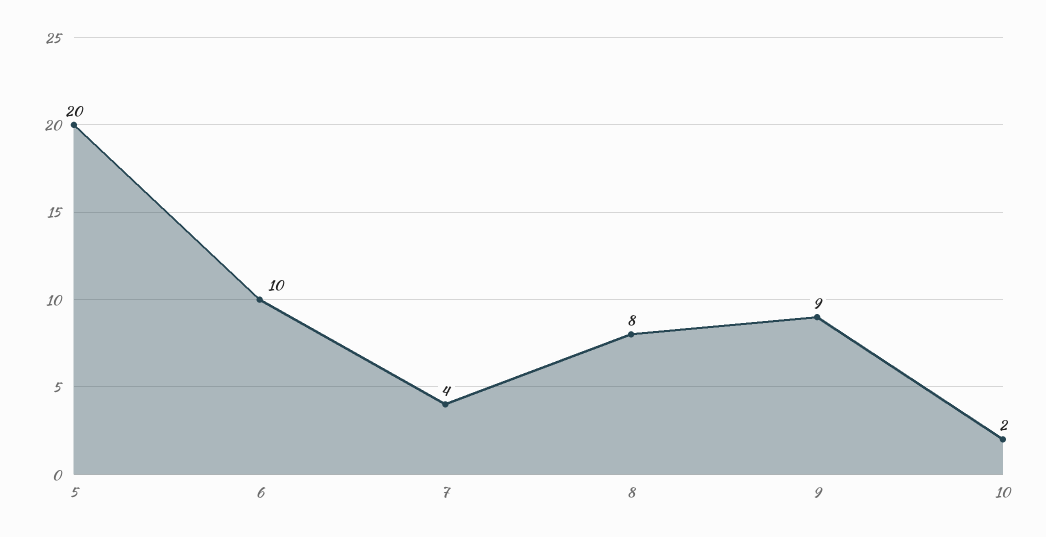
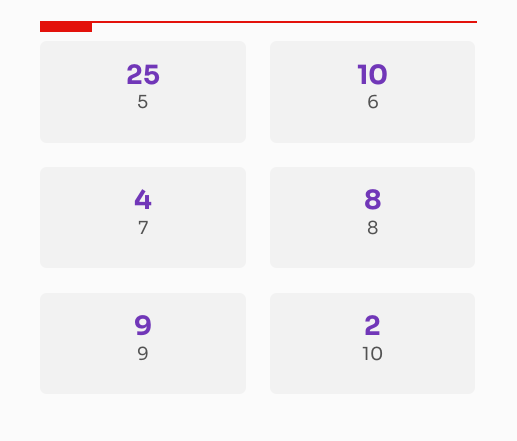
5: 20 -> 25

